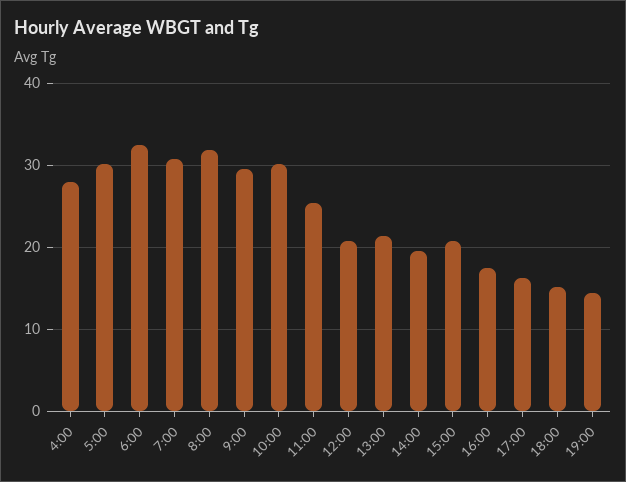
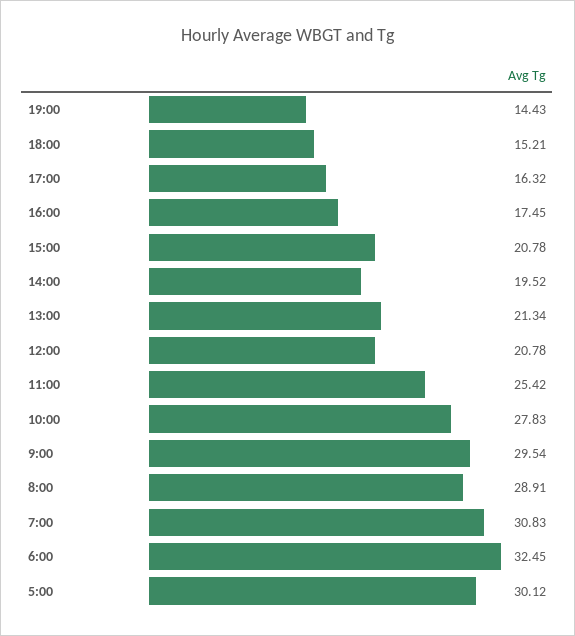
4:00: 28 -> none
8:00: 32 -> 28.91
10:00: 30 -> 27.83

